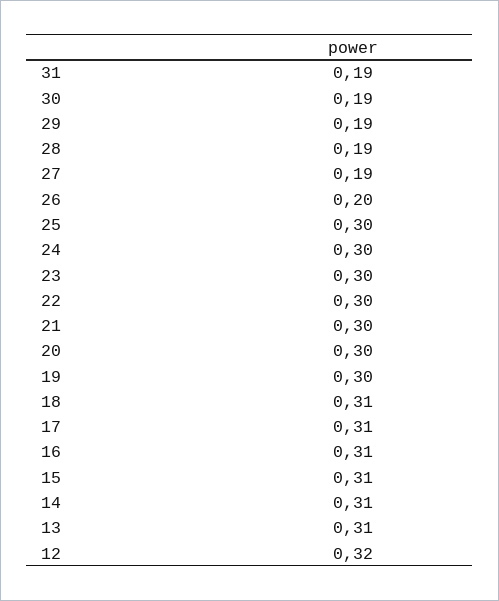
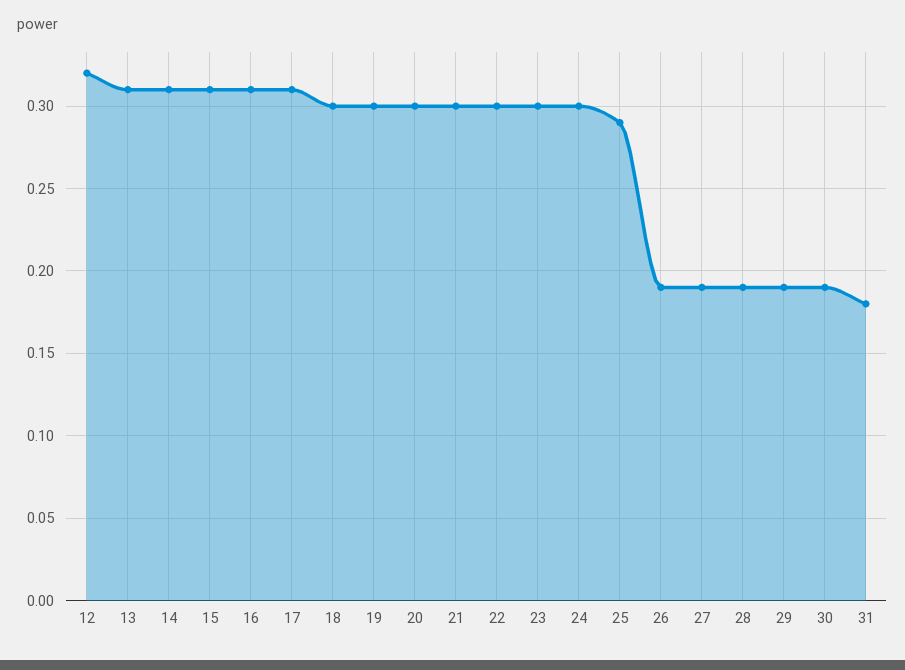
31: 0.19 -> 0.18
26: 0.2 -> 0.19
25: 0.3 -> 0.29
18: 0.31 -> 0.3

